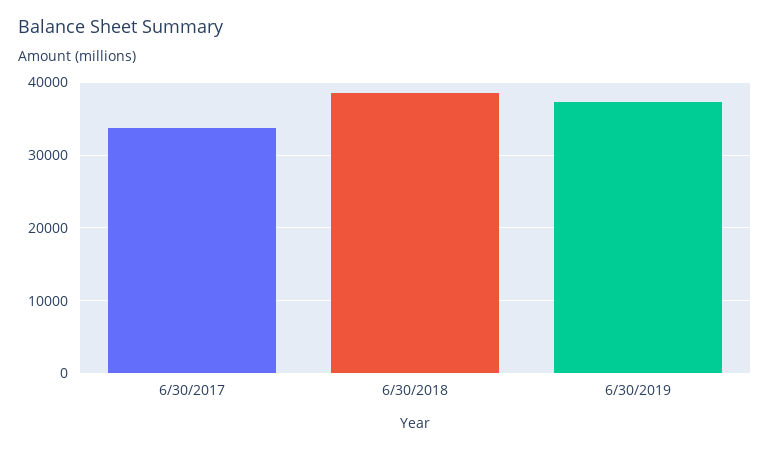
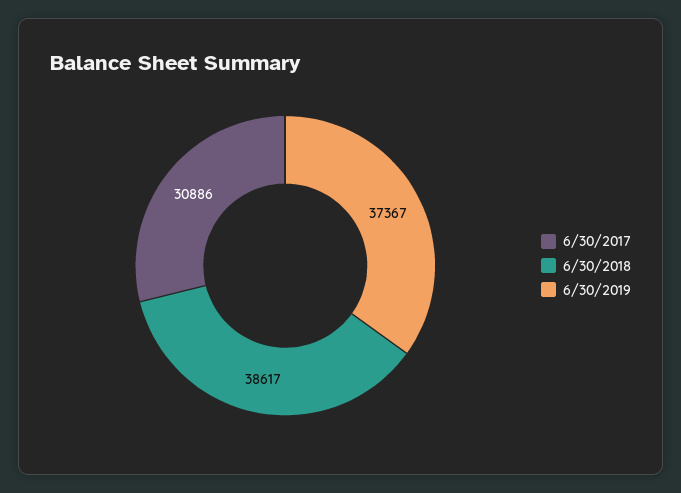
6/30/2017: 34000 -> 30886

